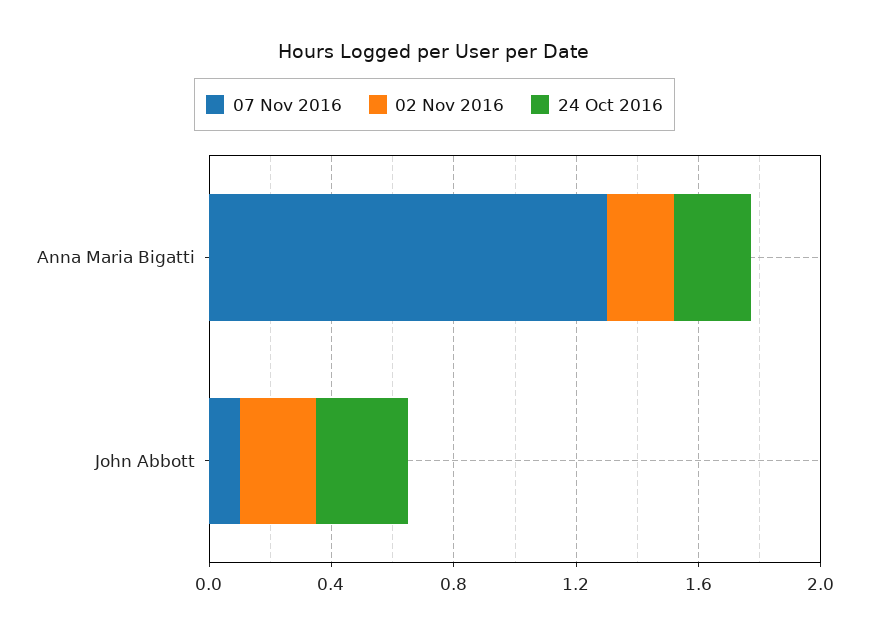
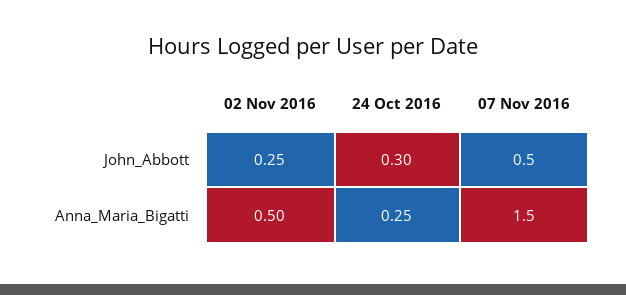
07 Nov 2016, Anna Maria Bigatti: 1.3 -> 1.5
02 Nov 2016, Anna Maria Bigatti: 0.2 -> 0.5
07 Nov 2016, John Abbott: 0.1 -> 0.5

